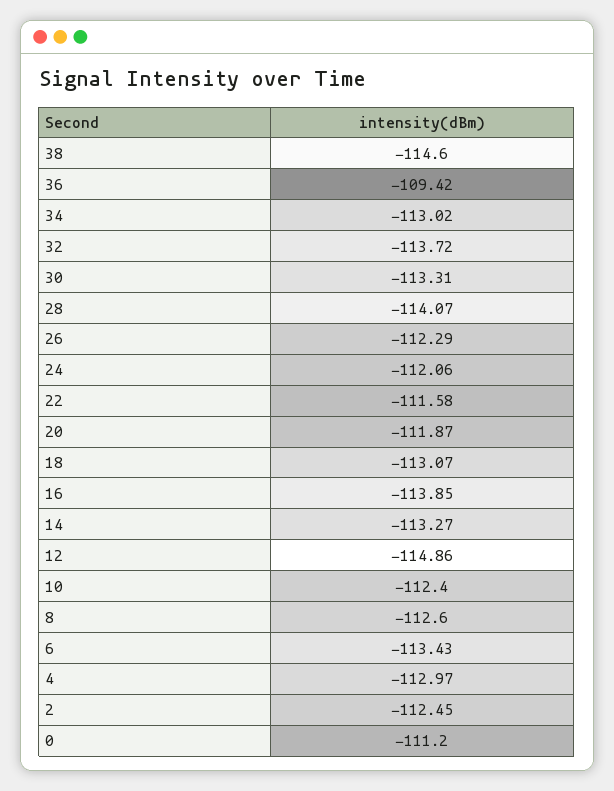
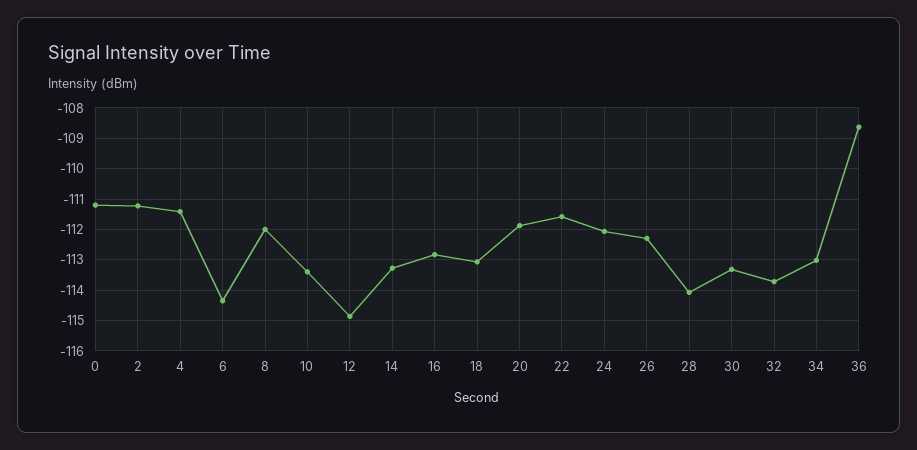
38: -114.6 -> none
36: -109.42 -> -108.6
16: -113.85 -> -112.8
10: -112.4 -> -113.4
8: -112.6 -> -112
6: -113.43 -> -114.4
4: -112.97 -> -111.4
2: -112.45 -> -111.2

